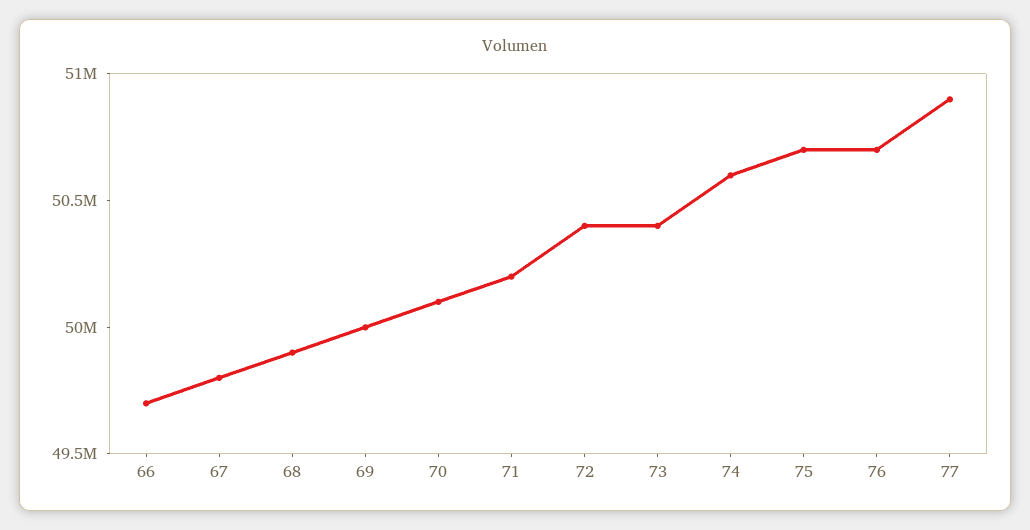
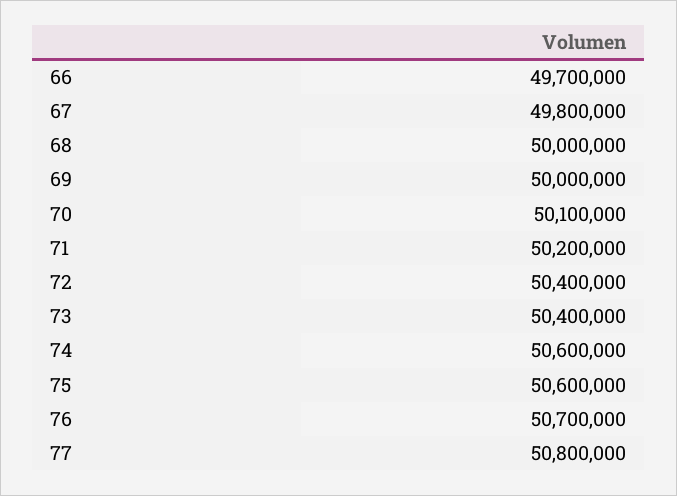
68: 49900000 -> 50000000
75: 50700000 -> 50600000
77: 50900000 -> 50800000

